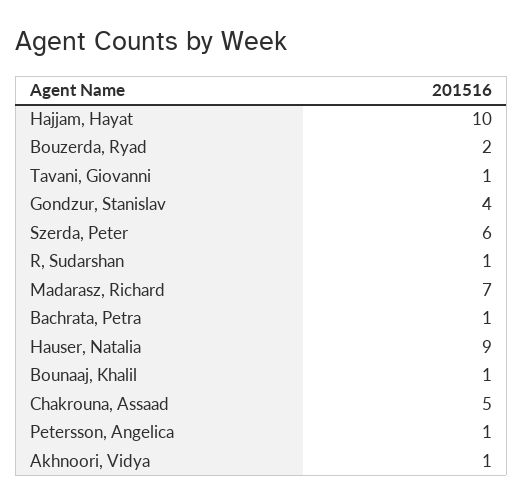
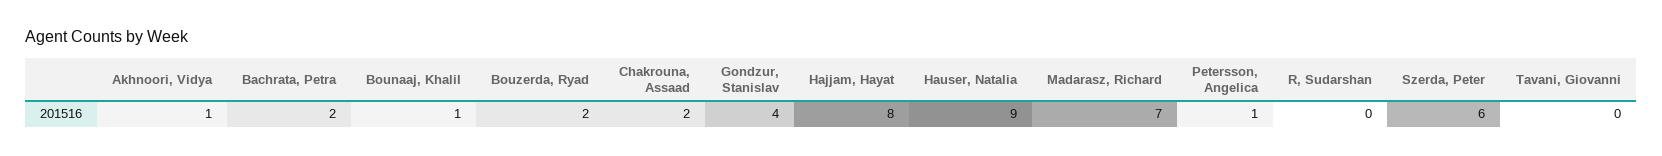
Hajjam, Hayat: 10 -> 8
Tavani, Giovanni: 1 -> 0
R, Sudarshan: 1 -> 0
Bachrata, Petra: 1 -> 2
Chakrouna, Assaad: 5 -> 2

